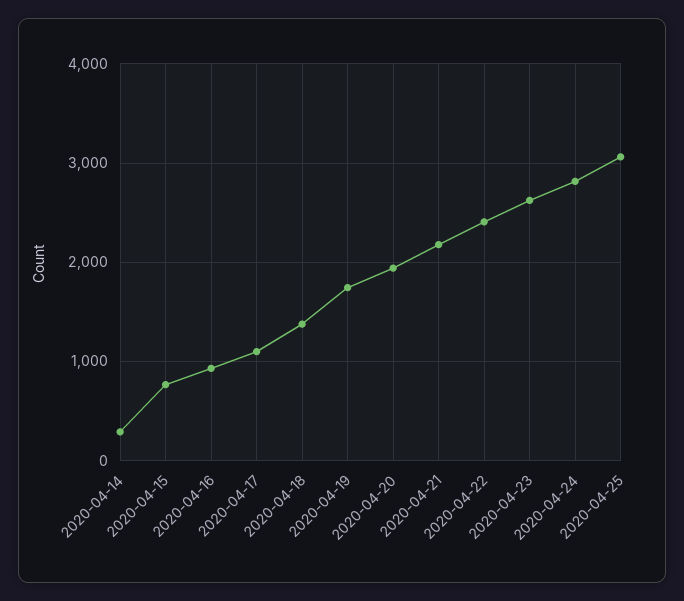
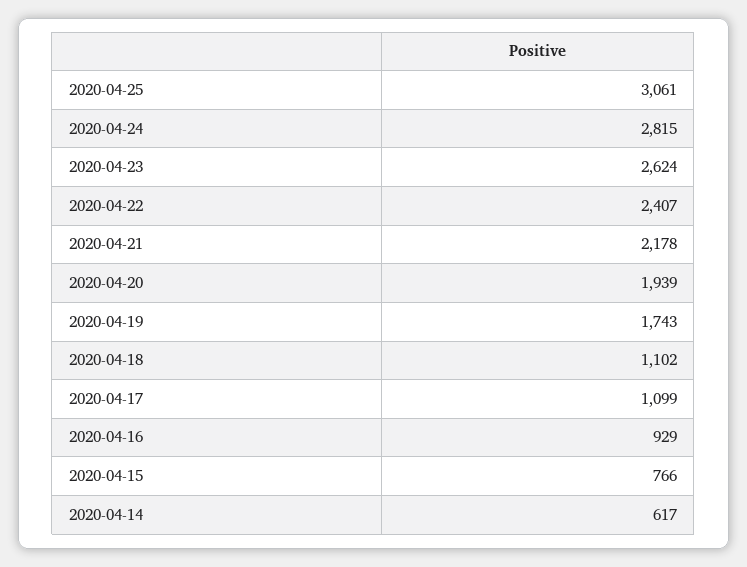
2020-04-14: 300 -> 617
2020-04-18: 1400 -> 1102

